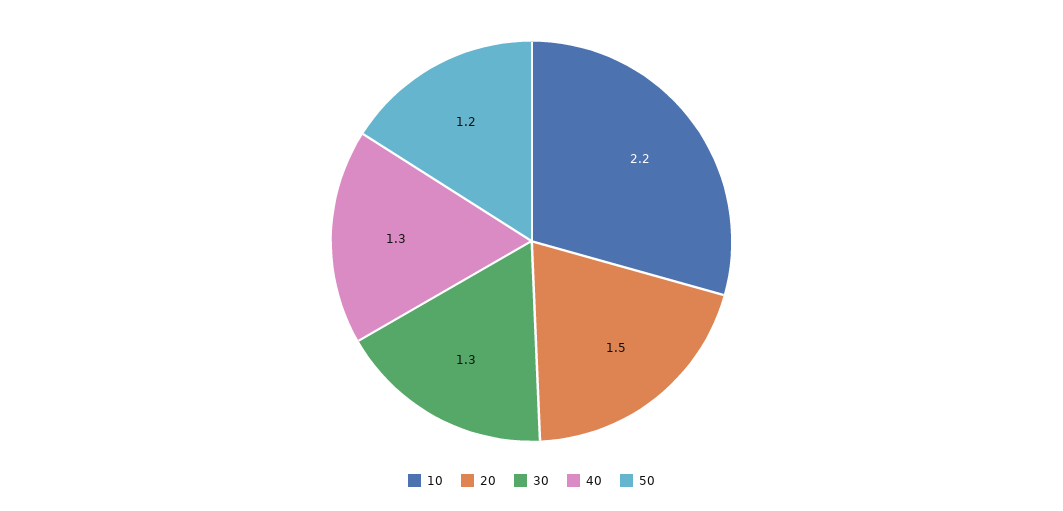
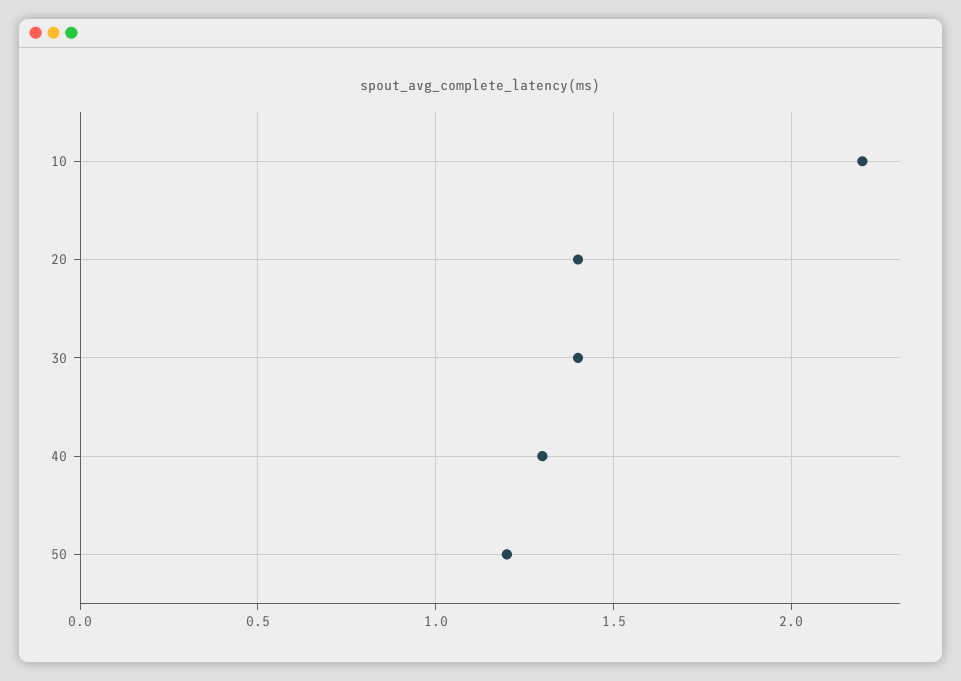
20: 1.5 -> 1.4
30: 1.3 -> 1.4

